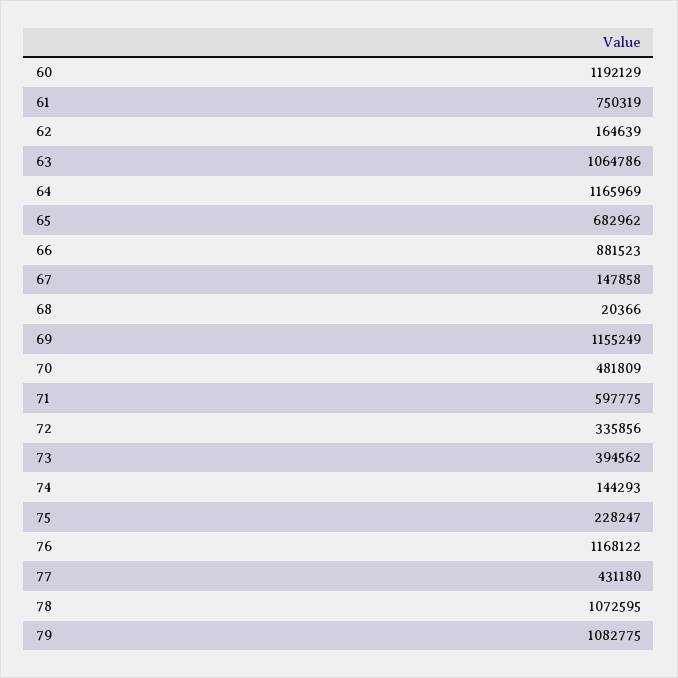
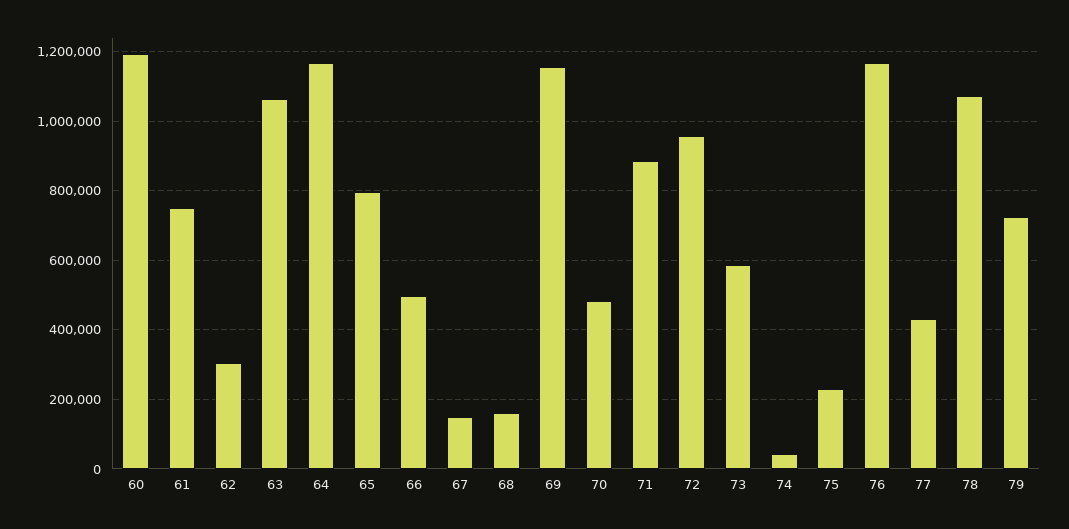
62: 164639 -> 300000
65: 682962 -> 800000
66: 881523 -> 500000
68: 20366 -> 160000
71: 597775 -> 880000
72: 335856 -> 960000
73: 394562 -> 580000
74: 144293 -> 40000
79: 1082775 -> 720000

